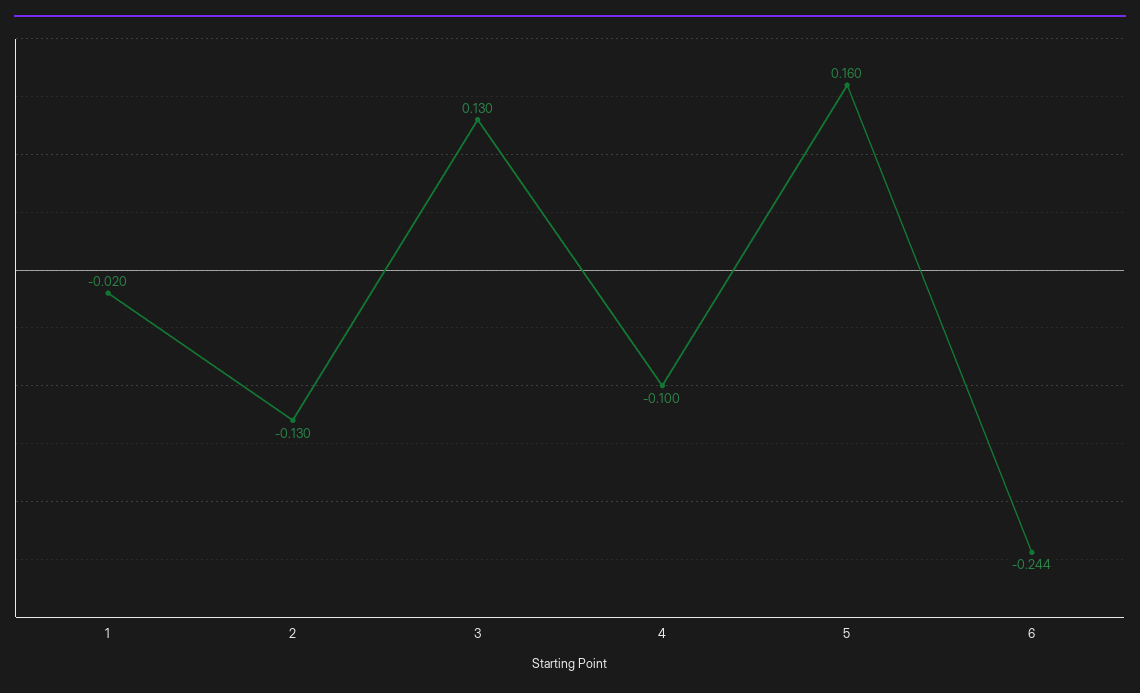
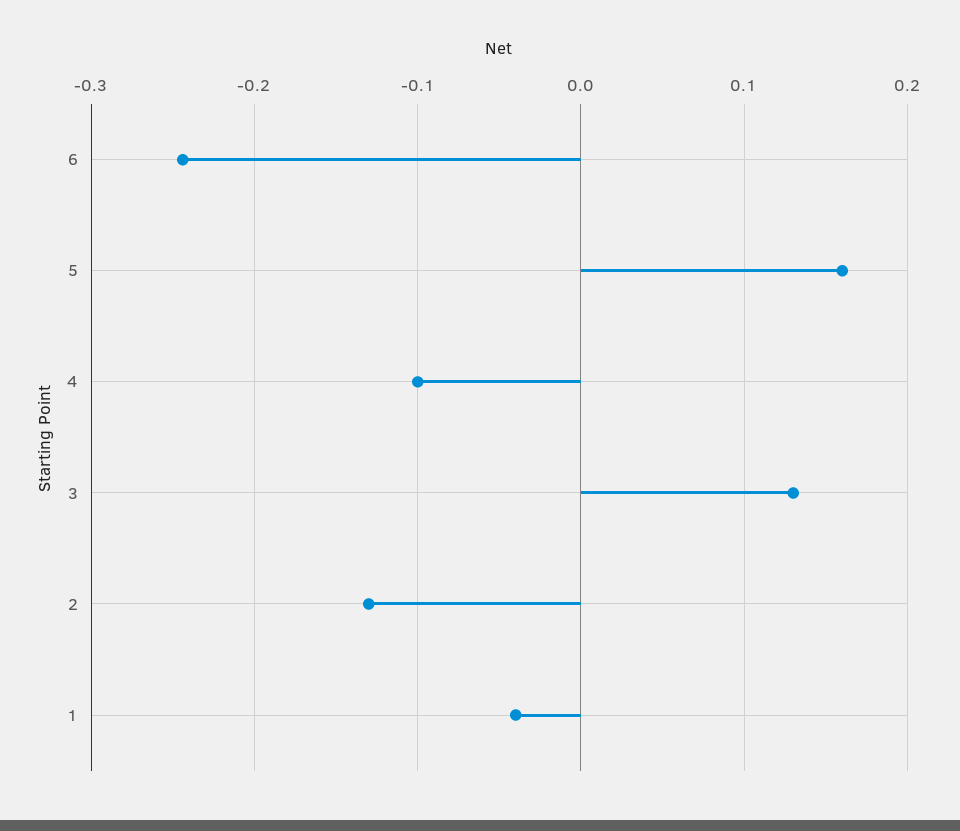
1: -0.02 -> -0.04

